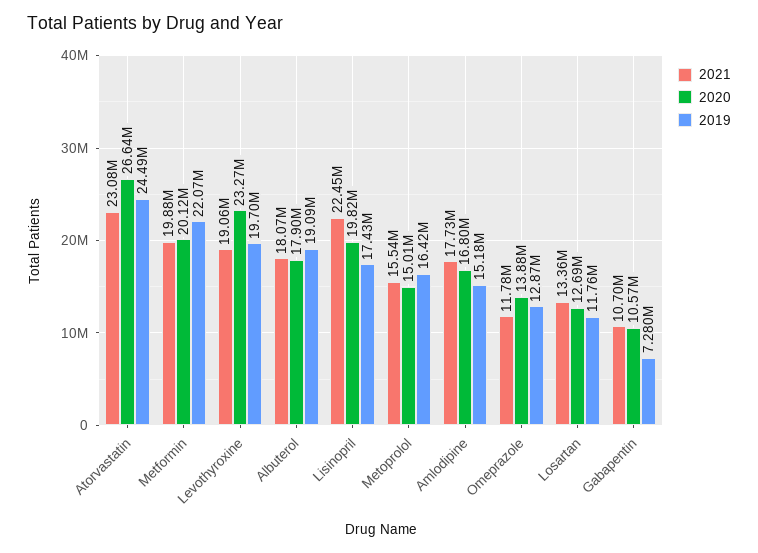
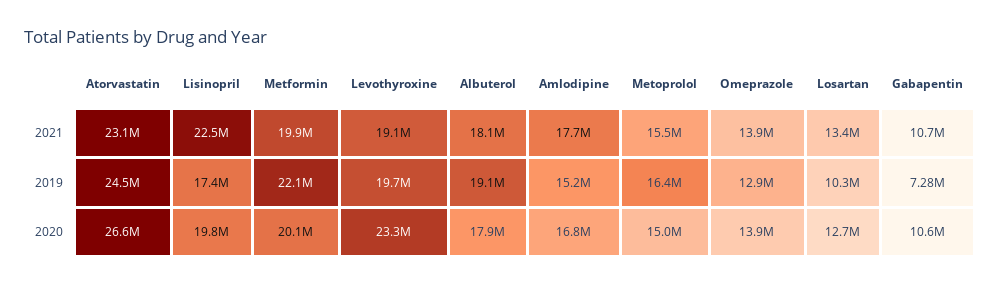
2021, Omeprazole: 11780000 -> 13900000
2019, Losartan: 11760000 -> 10300000

